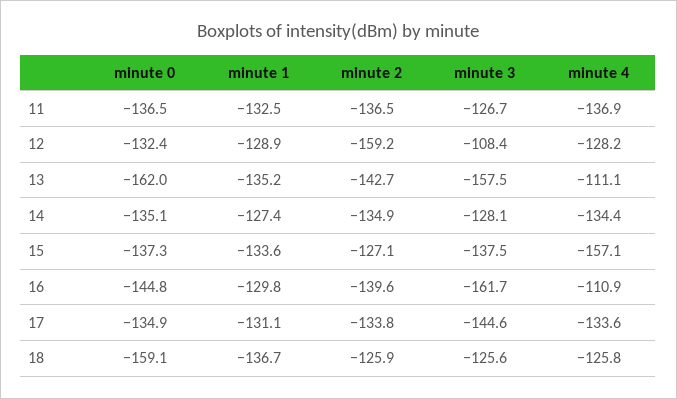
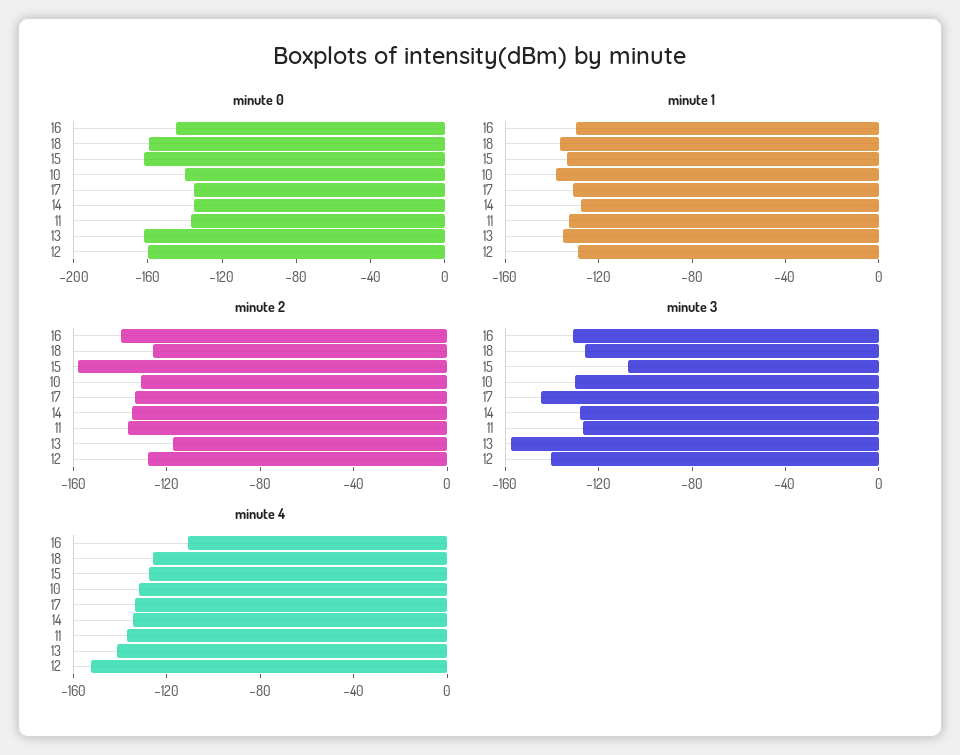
minute 0, 12: -132.4 -> -160
minute 2, 12: -159.2 -> -130
minute 3, 12: -108.4 -> -140
minute 4, 12: -128.2 -> -150
minute 2, 13: -142.7 -> -120
minute 4, 13: -111.1 -> -140
minute 0, 15: -137.3 -> -160
minute 2, 15: -127.1 -> -160
minute 3, 15: -137.5 -> -110
minute 4, 15: -157.1 -> -130
minute 3, 16: -161.7 -> -130
minute 0, 10: none -> -140
minute 1, 10: none -> -140
minute 2, 10: none -> -130
minute 3, 10: none -> -130
minute 4, 10: none -> -130

